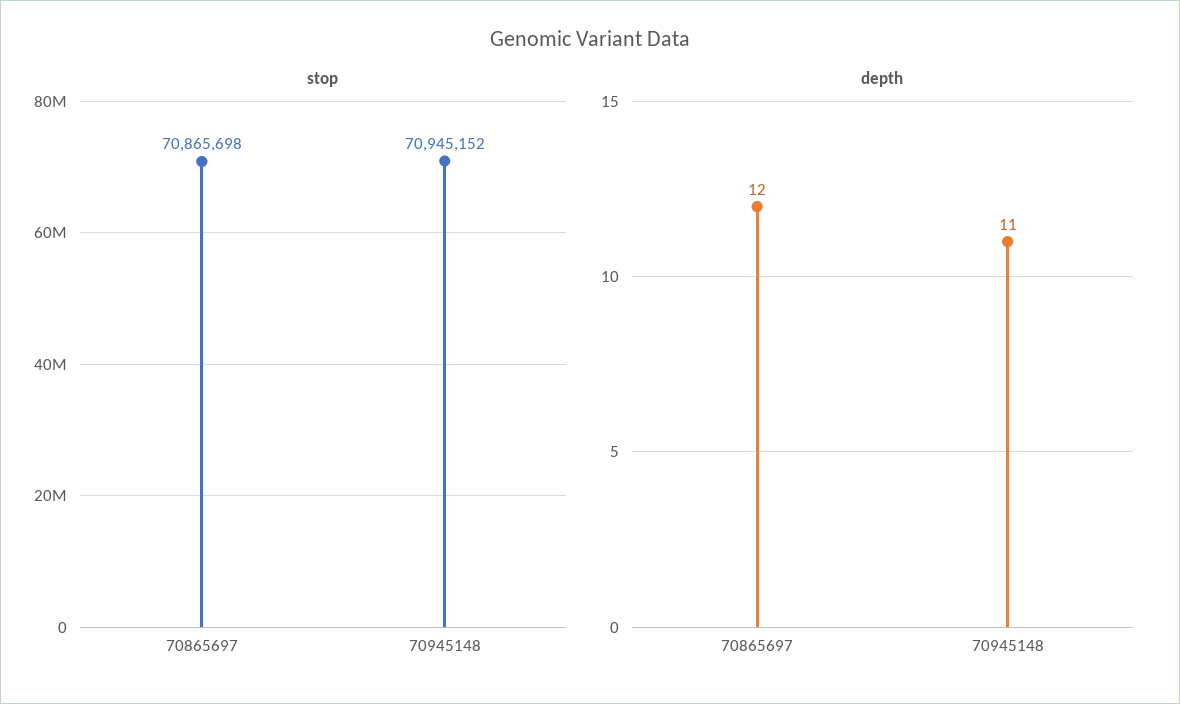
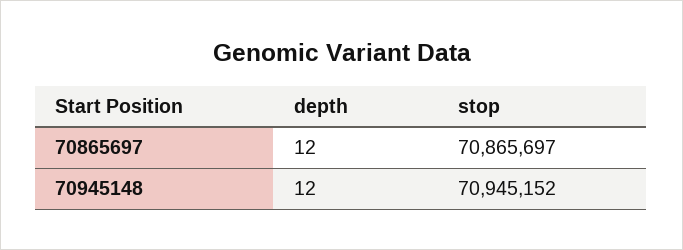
stop, 70865697: 70865698 -> 70865697
depth, 70945148: 11 -> 12

